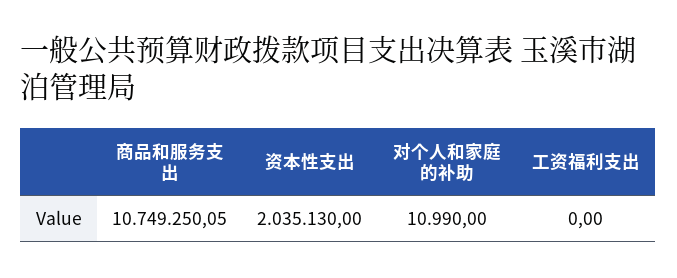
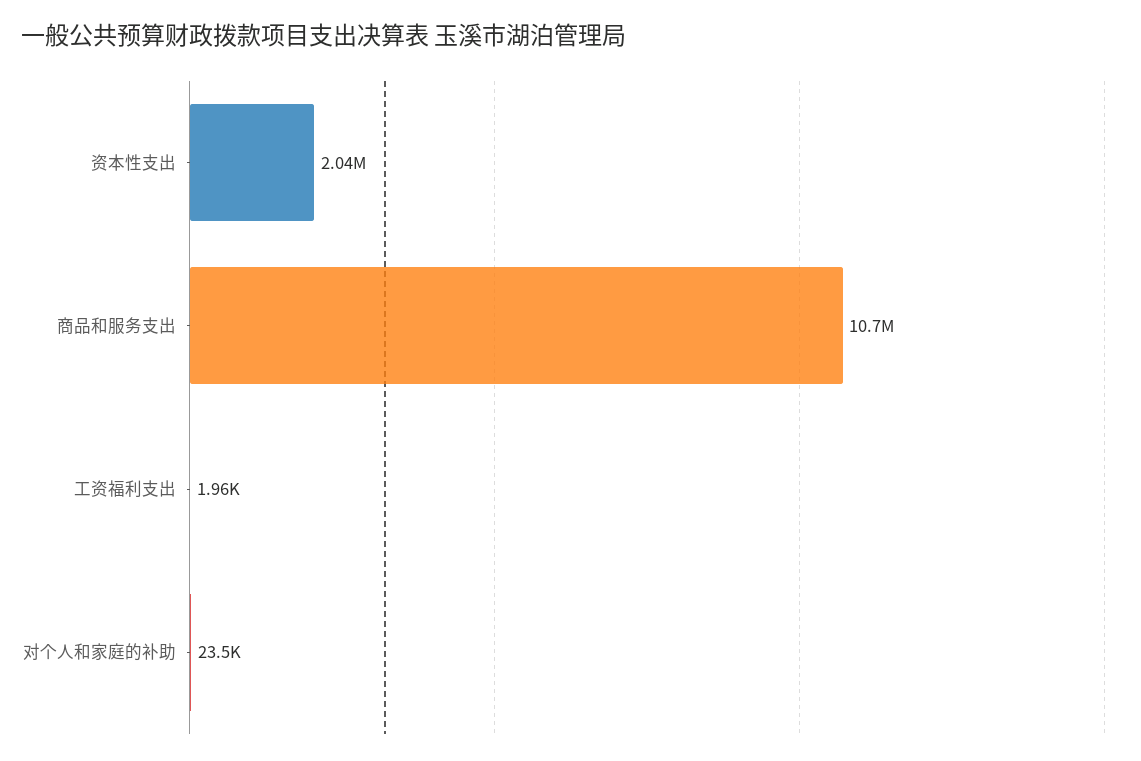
对个人和家庭的补助: 10990 -> 23500
工资福利支出: 0 -> 1960

